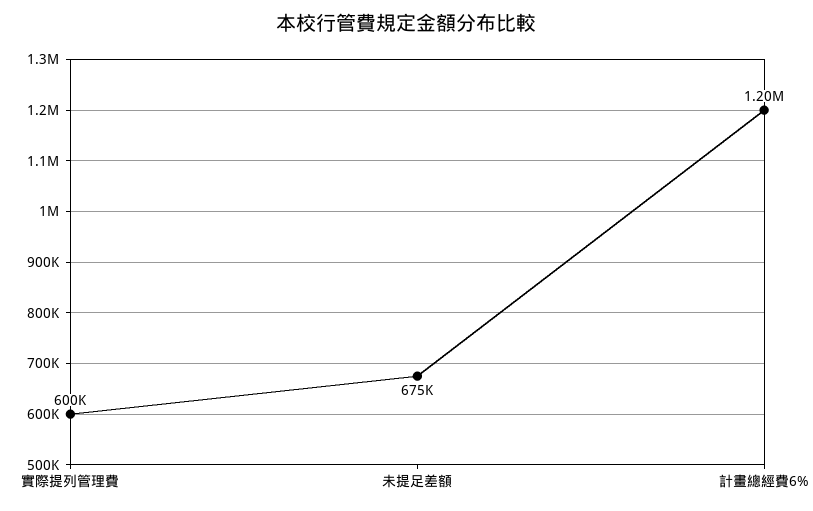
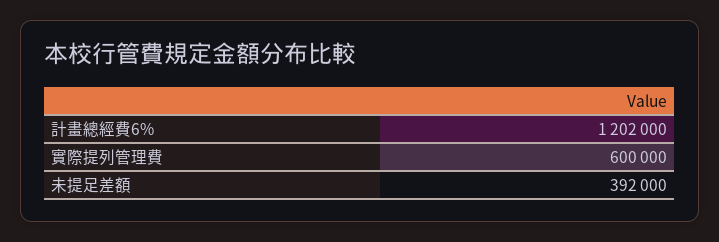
未提足差額: 675000 -> 392000

